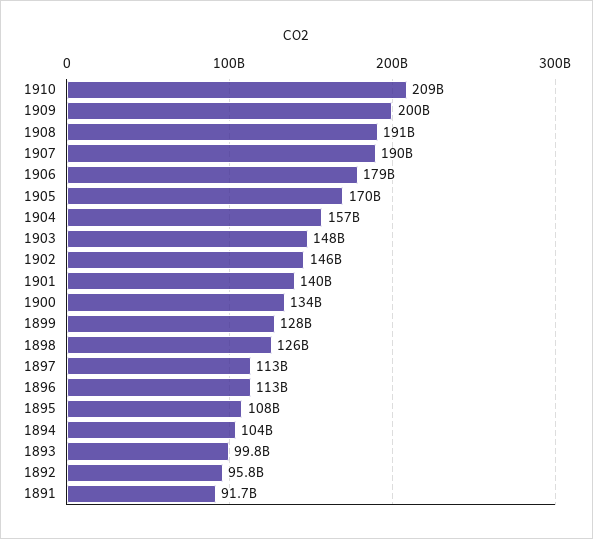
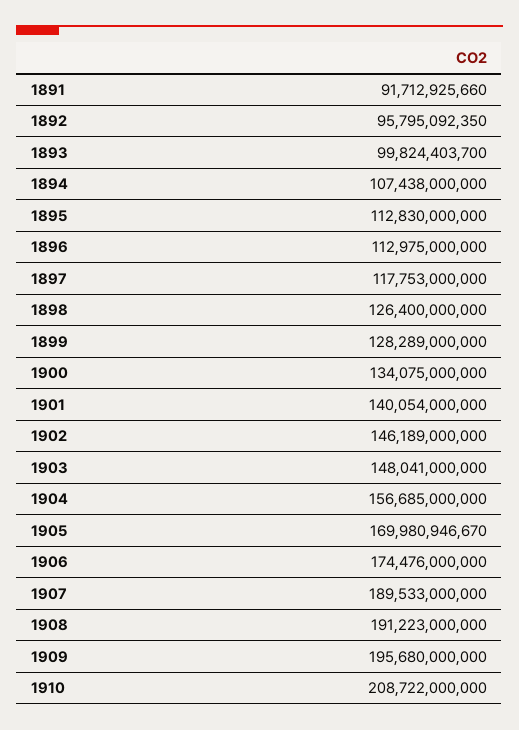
1909: 200000000000 -> 195680000000
1906: 179000000000 -> 174476000000
1897: 113000000000 -> 117753000000
1895: 108000000000 -> 112830000000
1894: 104000000000 -> 107438000000

